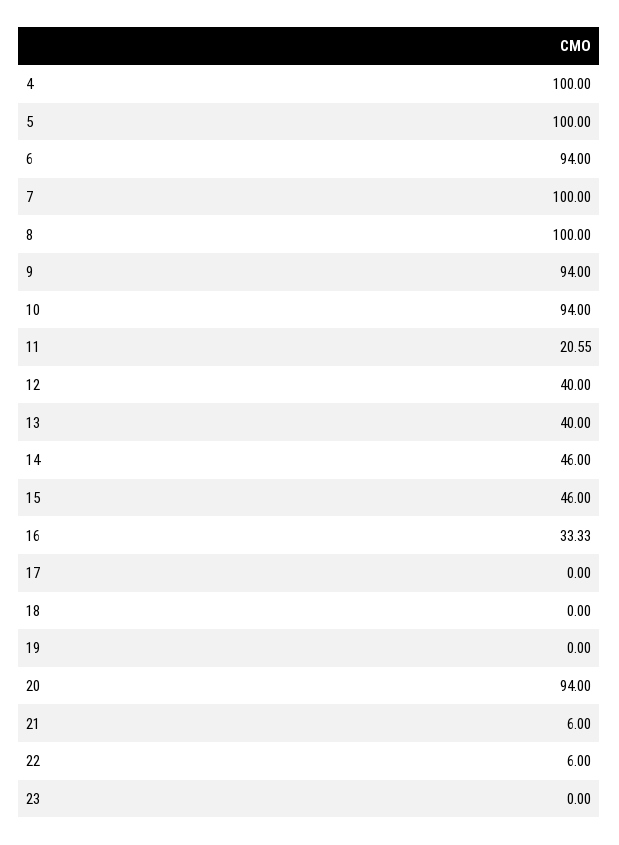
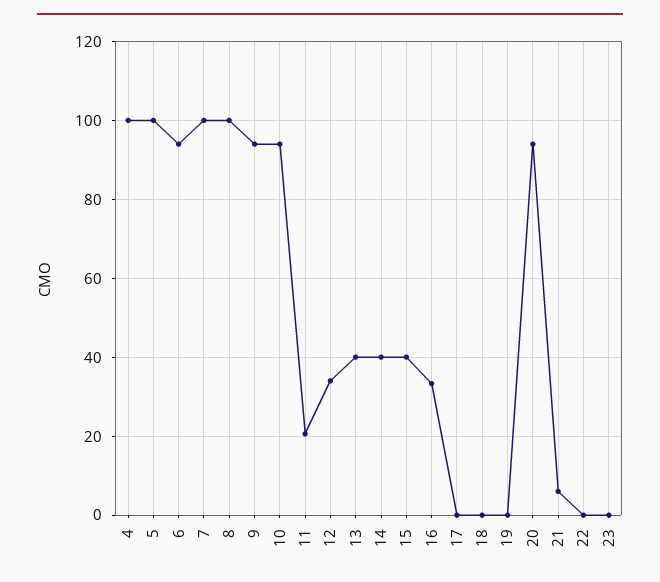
12: 40 -> 34
14: 46 -> 40
15: 46 -> 40
22: 6 -> 0

